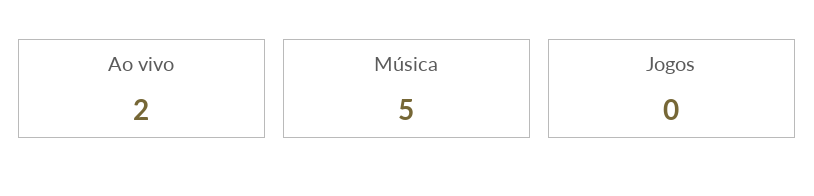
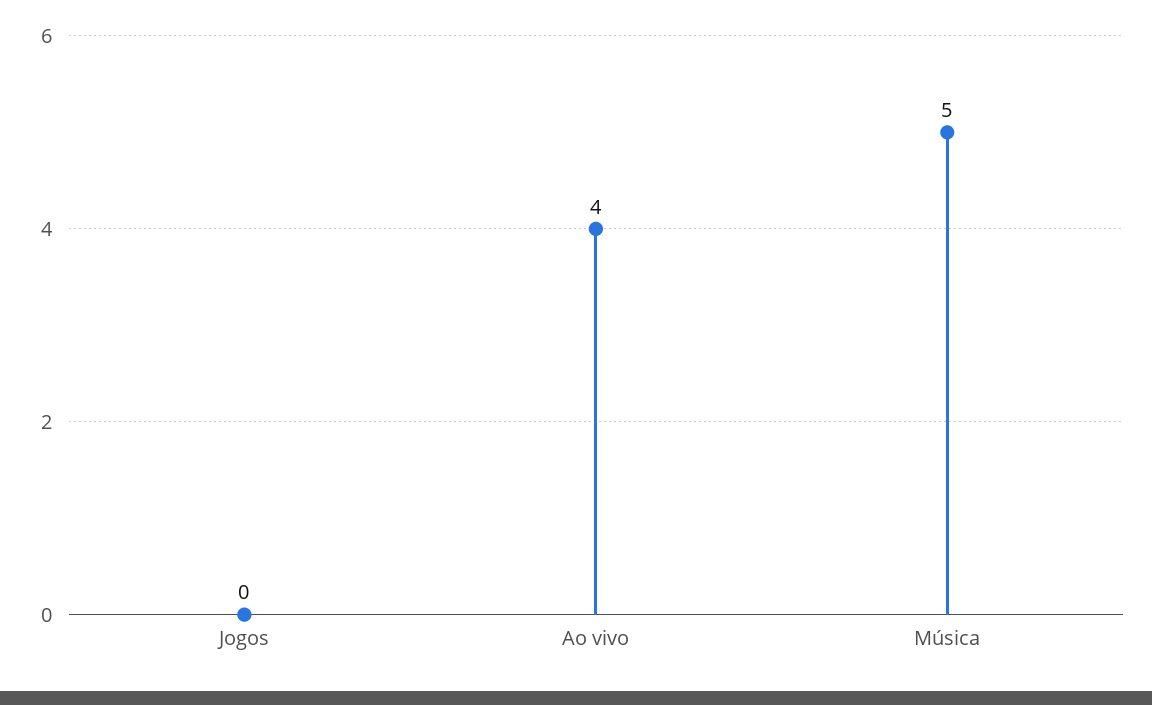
Ao vivo: 2 -> 4

